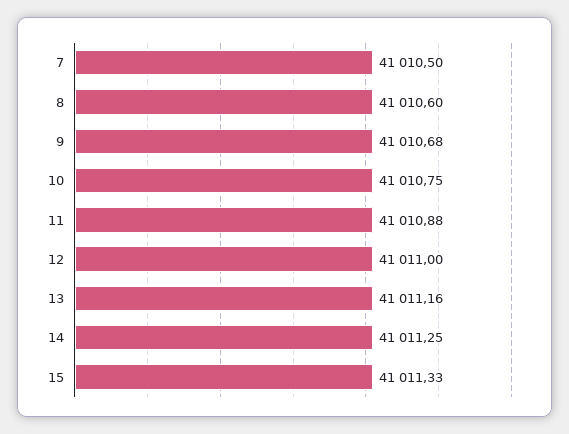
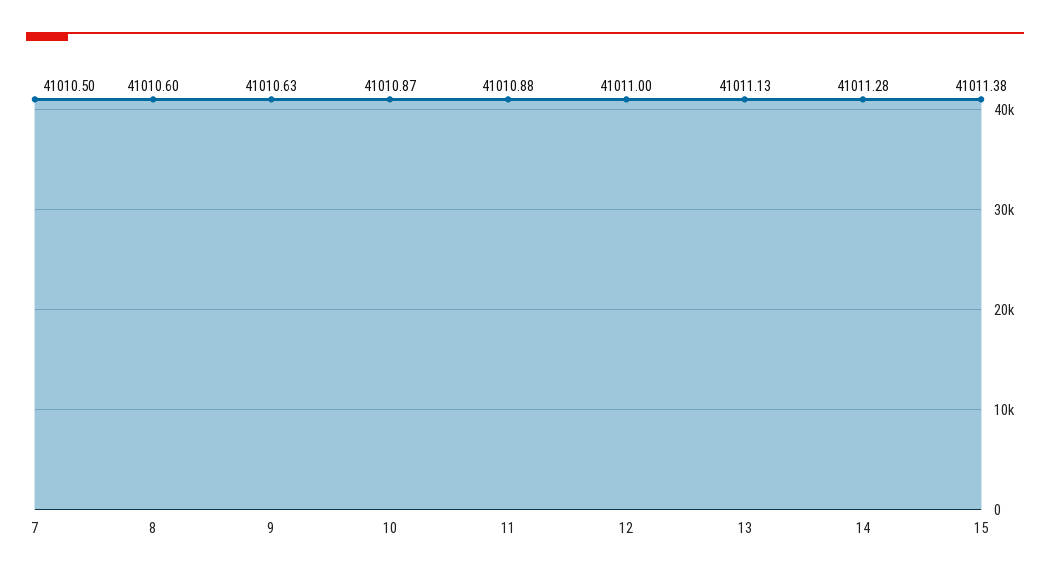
9: 41010.68 -> 41010.63
10: 41010.75 -> 41010.87
13: 41011.16 -> 41011.13
14: 41011.25 -> 41011.28
15: 41011.33 -> 41011.38

